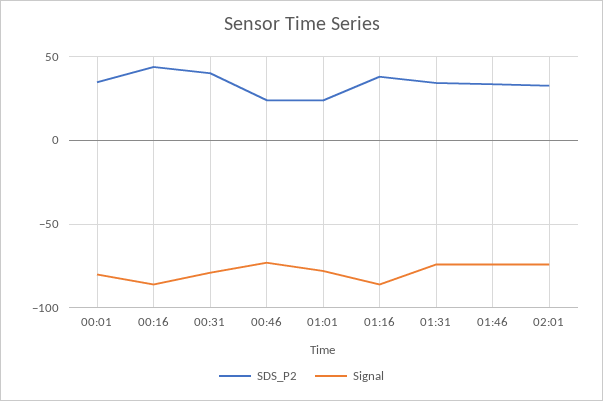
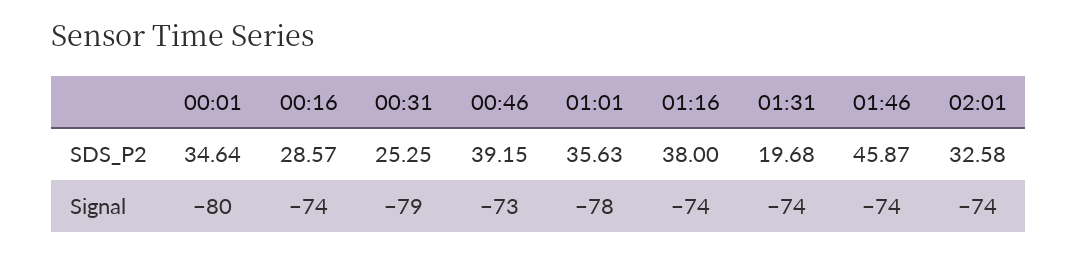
SDS_P2, 00:16: 45 -> 28.57
Signal, 00:16: -85 -> -74
SDS_P2, 00:31: 40 -> 25.25
SDS_P2, 00:46: 25 -> 39.15
SDS_P2, 01:01: 25 -> 35.63
Signal, 01:16: -85 -> -74
SDS_P2, 01:31: 35 -> 19.68
SDS_P2, 01:46: 35 -> 45.87

